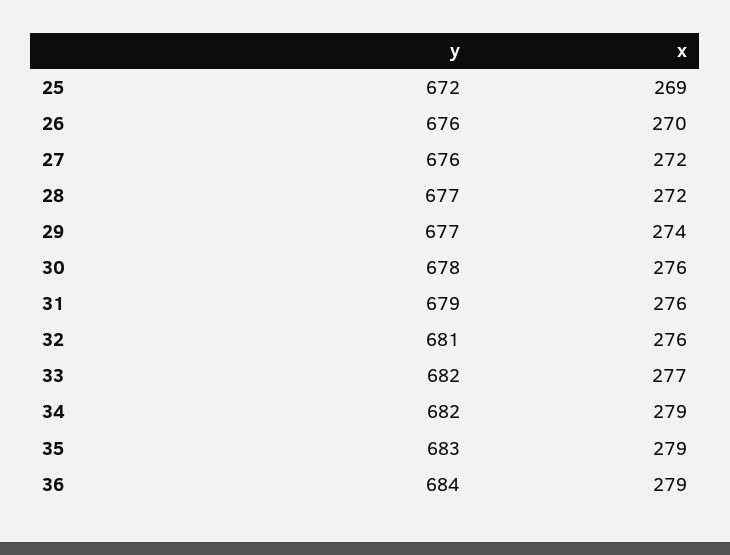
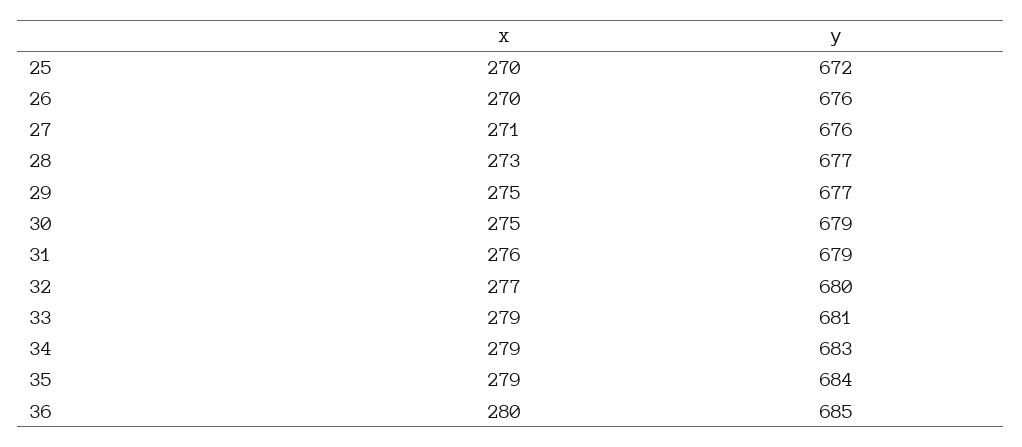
x, 25: 269 -> 270
x, 27: 272 -> 271
x, 28: 272 -> 273
x, 29: 274 -> 275
y, 30: 678 -> 679
x, 30: 276 -> 275
y, 32: 681 -> 680
x, 32: 276 -> 277
y, 33: 682 -> 681
x, 33: 277 -> 279
y, 34: 682 -> 683
y, 35: 683 -> 684
y, 36: 684 -> 685
x, 36: 279 -> 280

